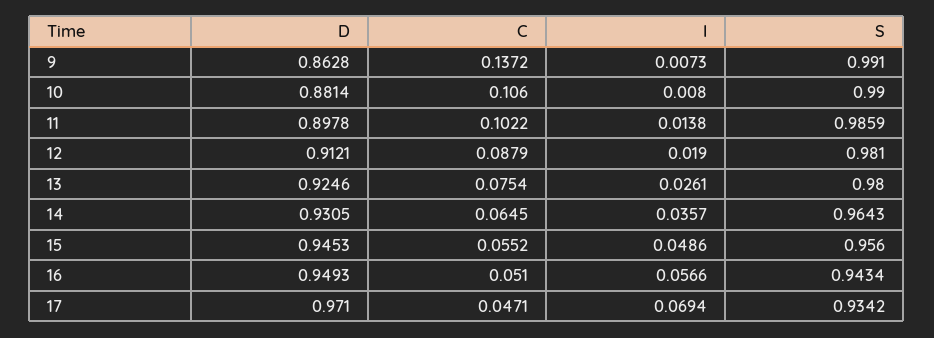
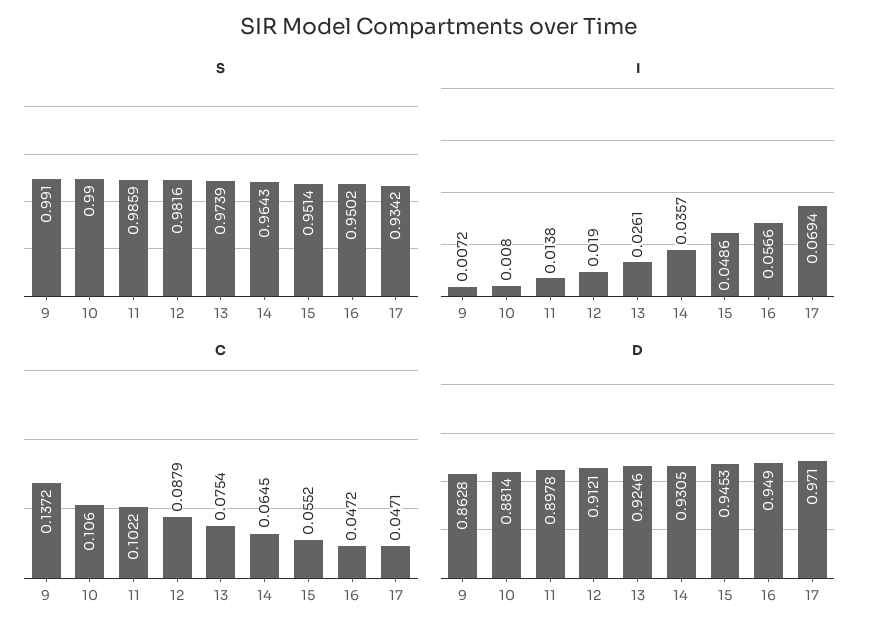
I, 9: 0.0073 -> 0.0072
S, 12: 0.981 -> 0.9816
S, 13: 0.98 -> 0.9739
S, 15: 0.956 -> 0.9514
D, 16: 0.9493 -> 0.949
C, 16: 0.051 -> 0.0472
S, 16: 0.9434 -> 0.9502

